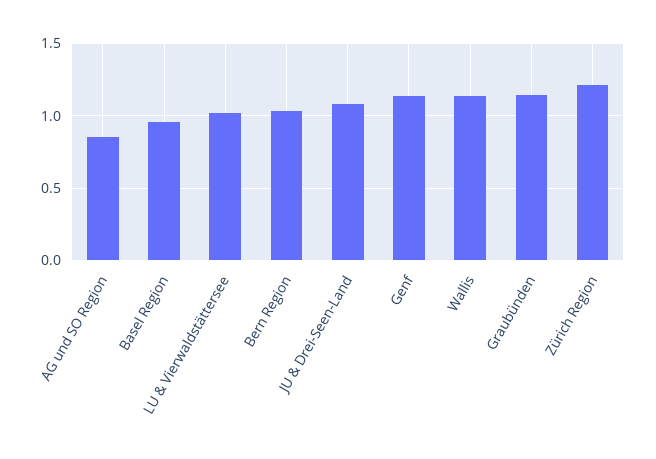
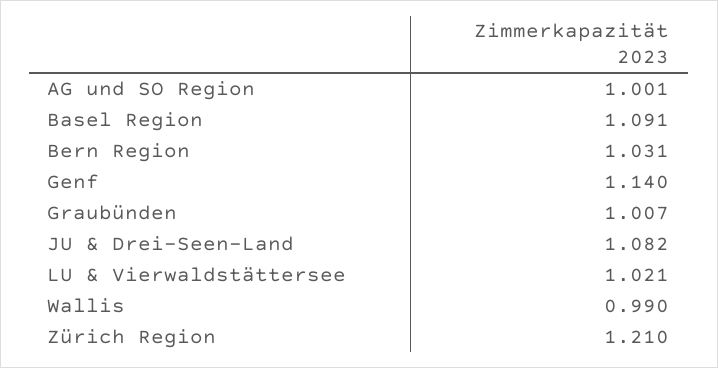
AG und SO Region: 0.85 -> 1.001
Basel Region: 0.95 -> 1.091
Wallis: 1.15 -> 0.99
Graubünden: 1.15 -> 1.007

